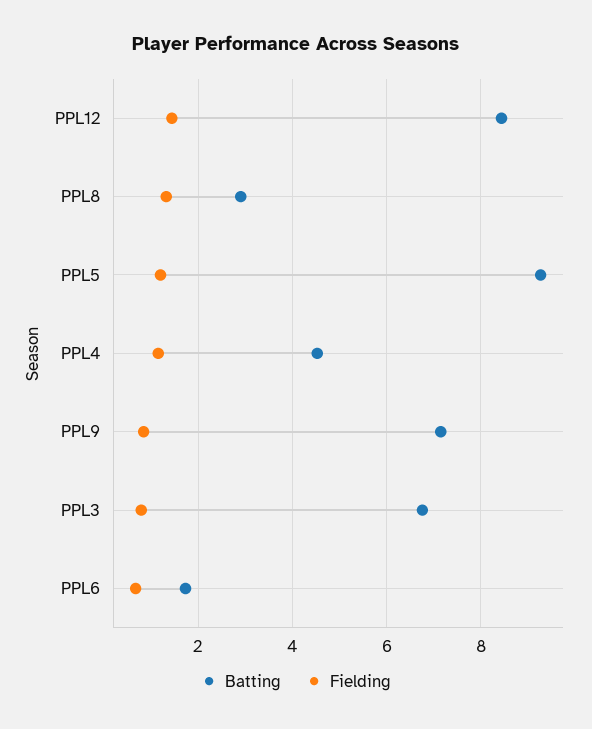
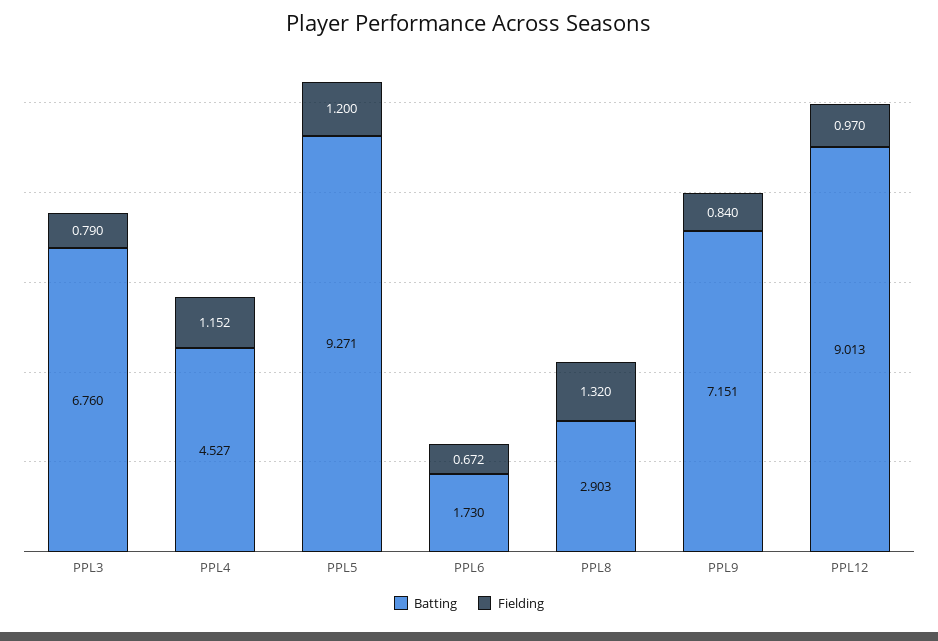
Batting, PPL12: 8.4 -> 9.013
Fielding, PPL12: 1.4 -> 0.97

